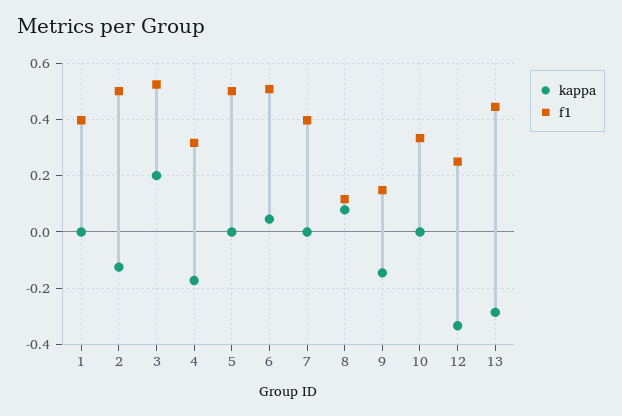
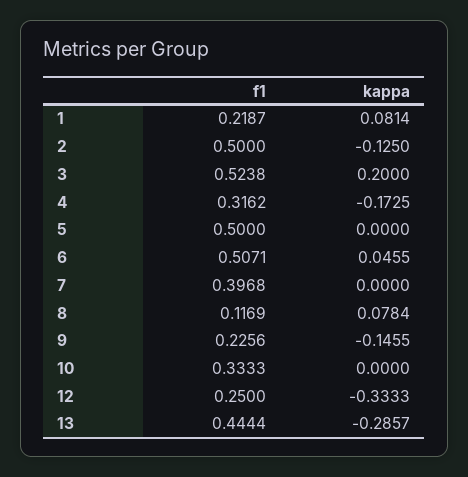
kappa, 1: 0 -> 0.0814
f1, 1: 0.4 -> 0.2187
f1, 9: 0.15 -> 0.2256

